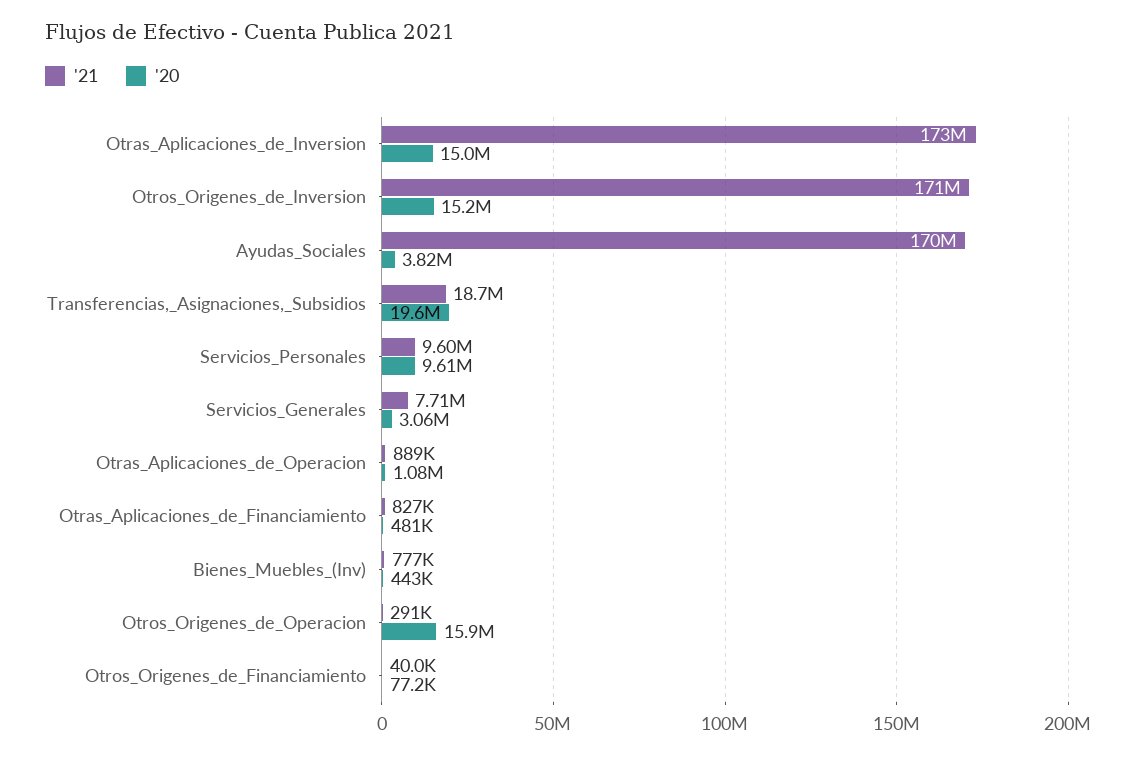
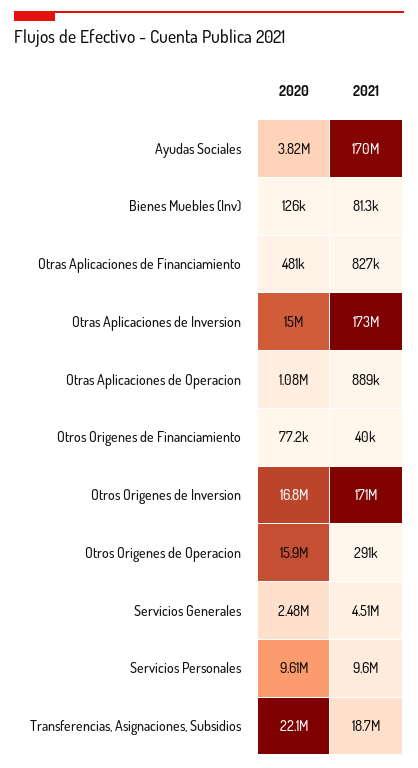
'20, Otros_Origenes_de_Inversion: 15200000 -> 16800000
'20, Transferencias,_Asignaciones,_Subsidios: 19600000 -> 22100000
'21, Servicios_Generales: 7710000 -> 4510000
'20, Servicios_Generales: 3060000 -> 2480000
'21, Bienes_Muebles_(Inv): 777000 -> 81300
'20, Bienes_Muebles_(Inv): 443000 -> 126000

